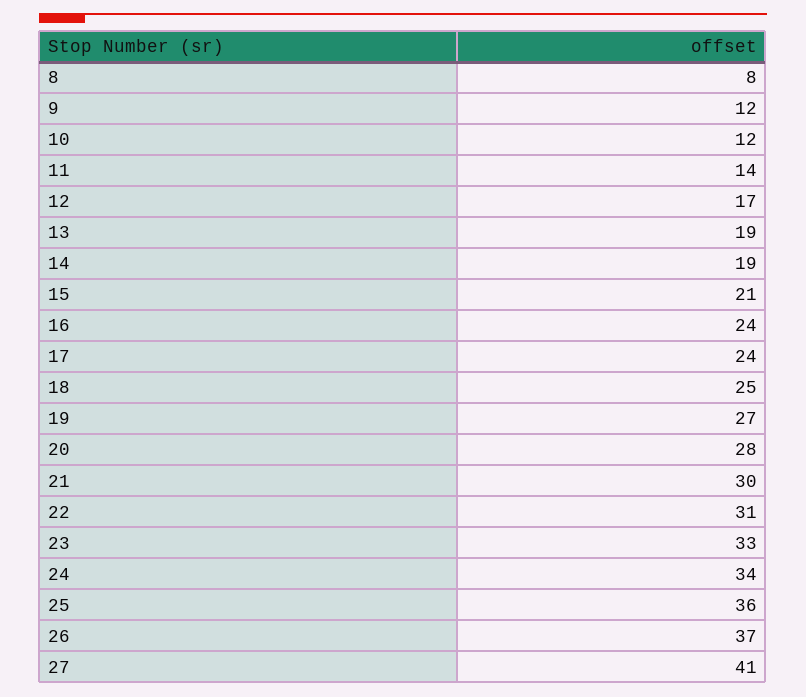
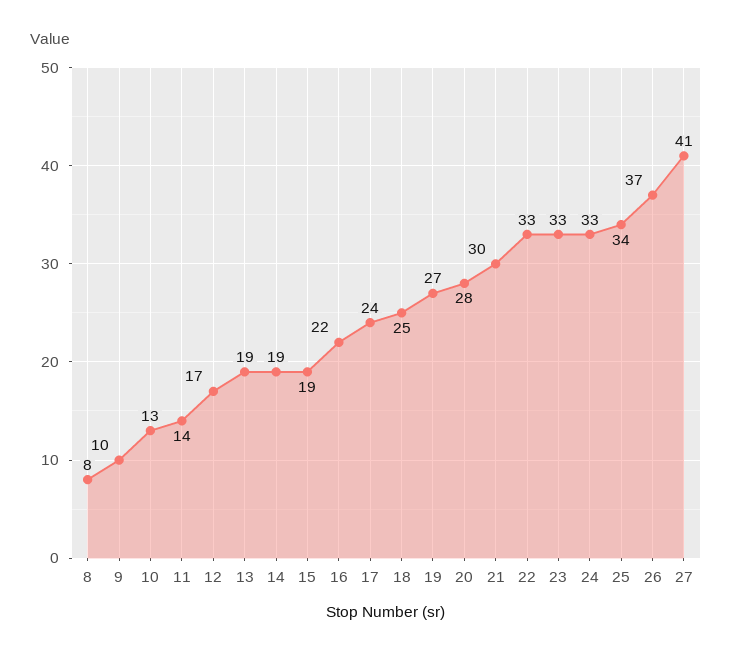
9: 12 -> 10
10: 12 -> 13
15: 21 -> 19
16: 24 -> 22
22: 31 -> 33
24: 34 -> 33
25: 36 -> 34

